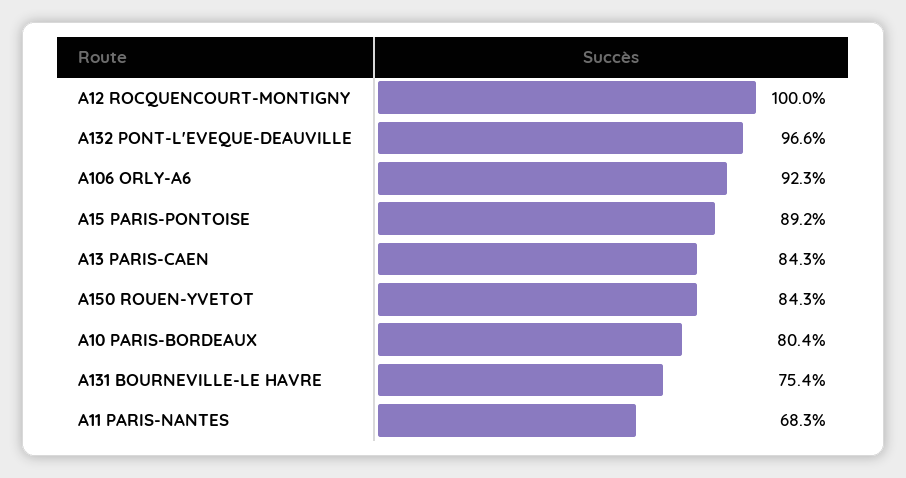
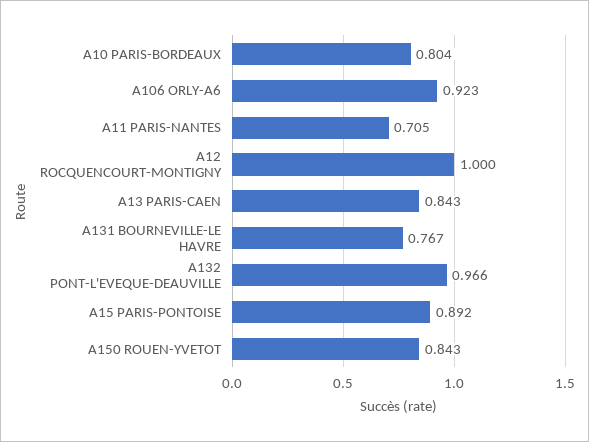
A131 BOURNEVILLE-LE HAVRE: 0.754 -> 0.767
A11 PARIS-NANTES: 0.683 -> 0.705

